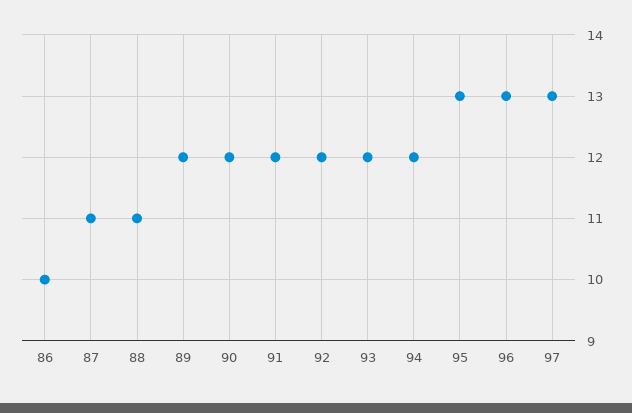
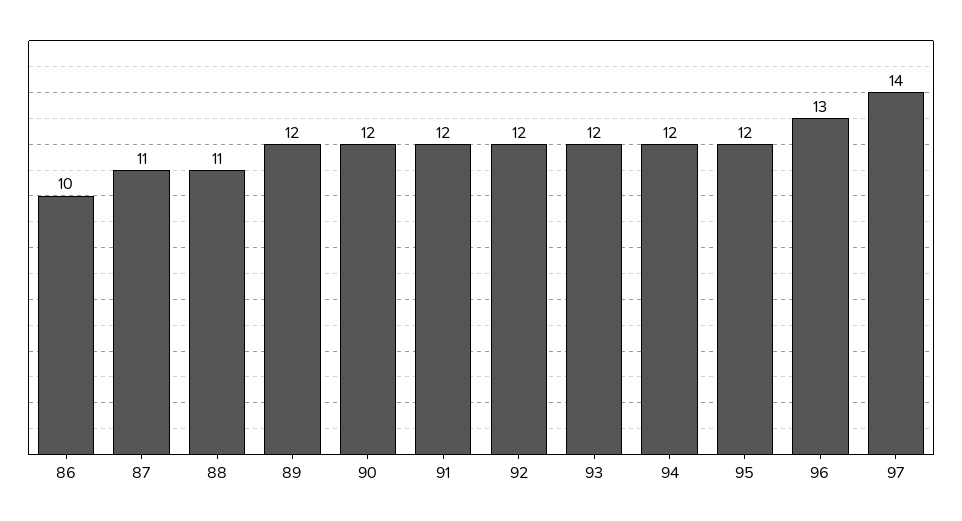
95: 13 -> 12
97: 13 -> 14

